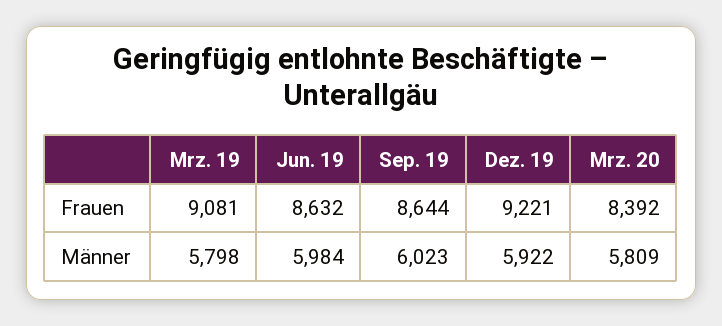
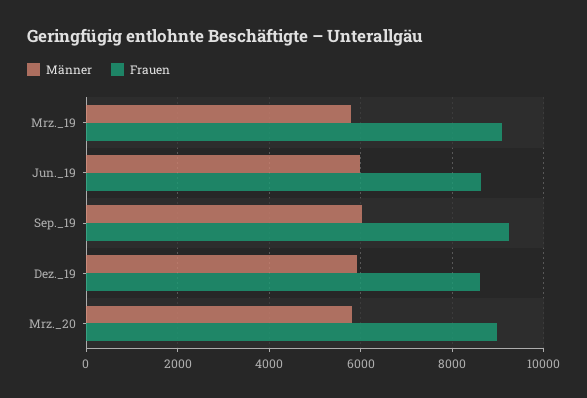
Frauen, Sep. 19: 8644 -> 9200
Frauen, Dez. 19: 9221 -> 8600
Frauen, Mrz. 20: 8392 -> 9000

